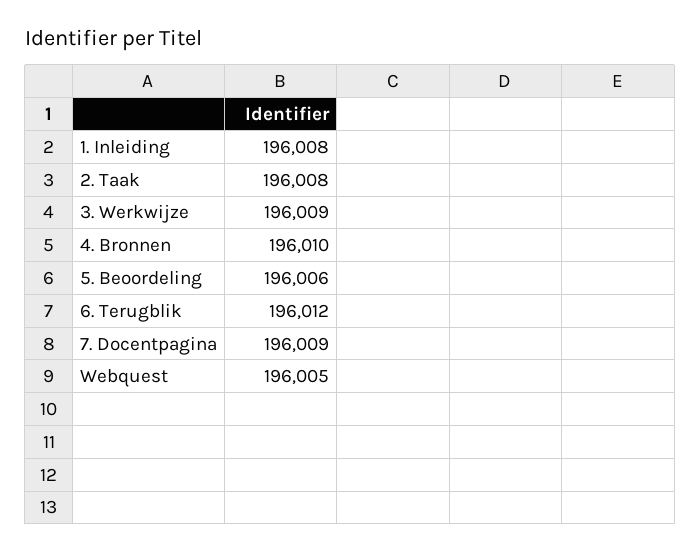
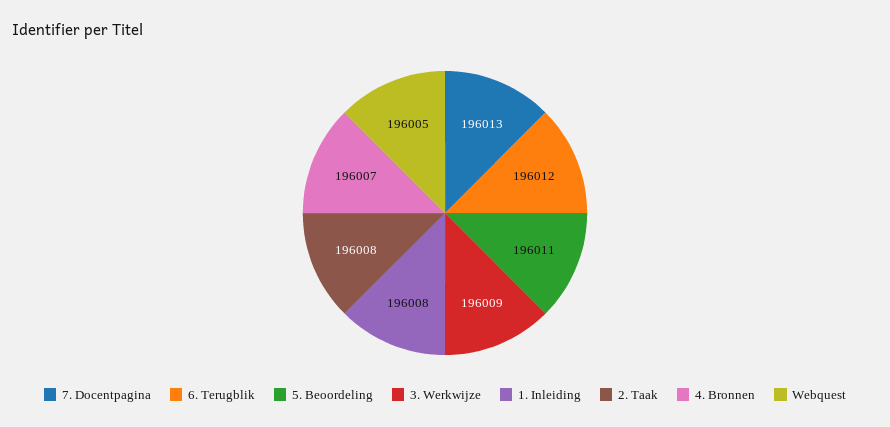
4. Bronnen: 196010 -> 196007
5. Beoordeling: 196006 -> 196011
7. Docentpagina: 196009 -> 196013

